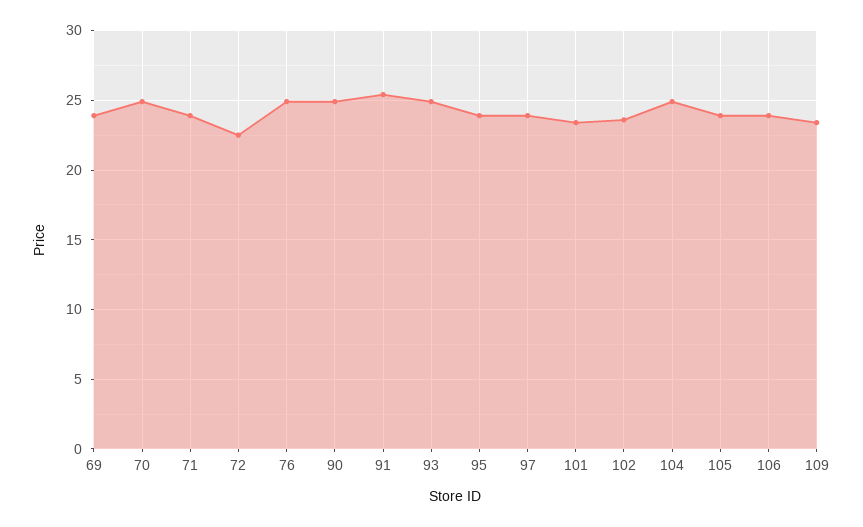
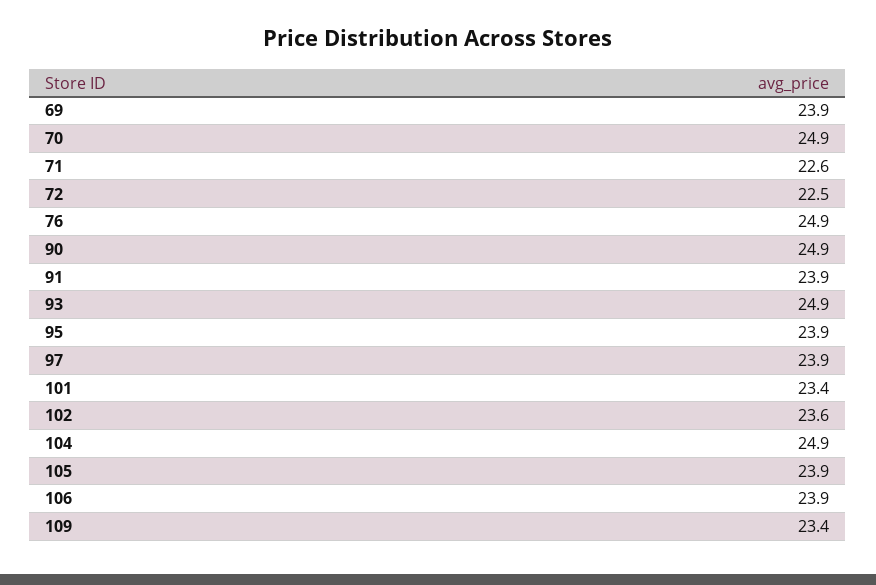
71: 24 -> 22.6
91: 25.5 -> 23.9

